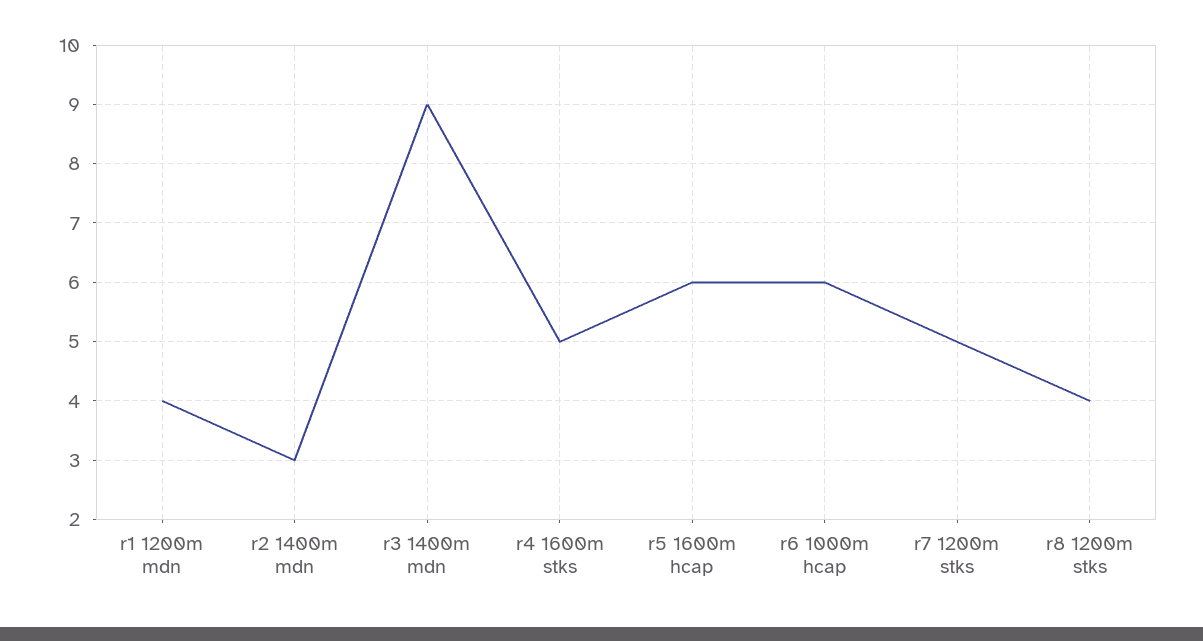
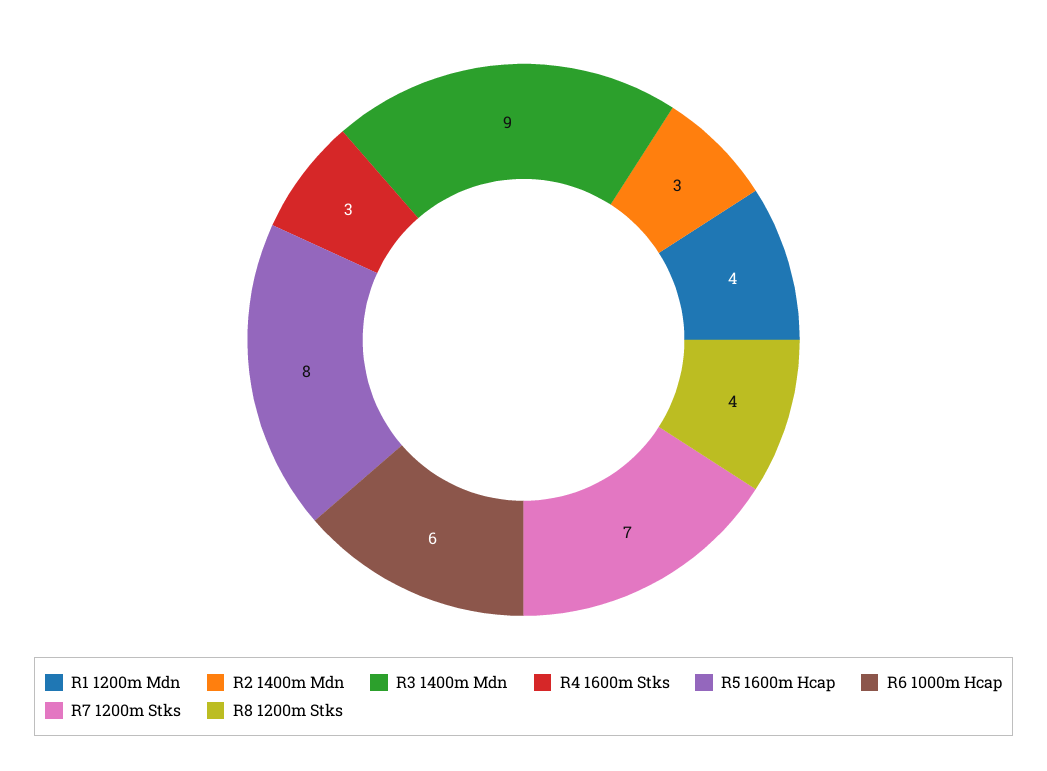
r4 1600m stks: 5 -> 3
r5 1600m hcap: 6 -> 8
r7 1200m stks: 5 -> 7

